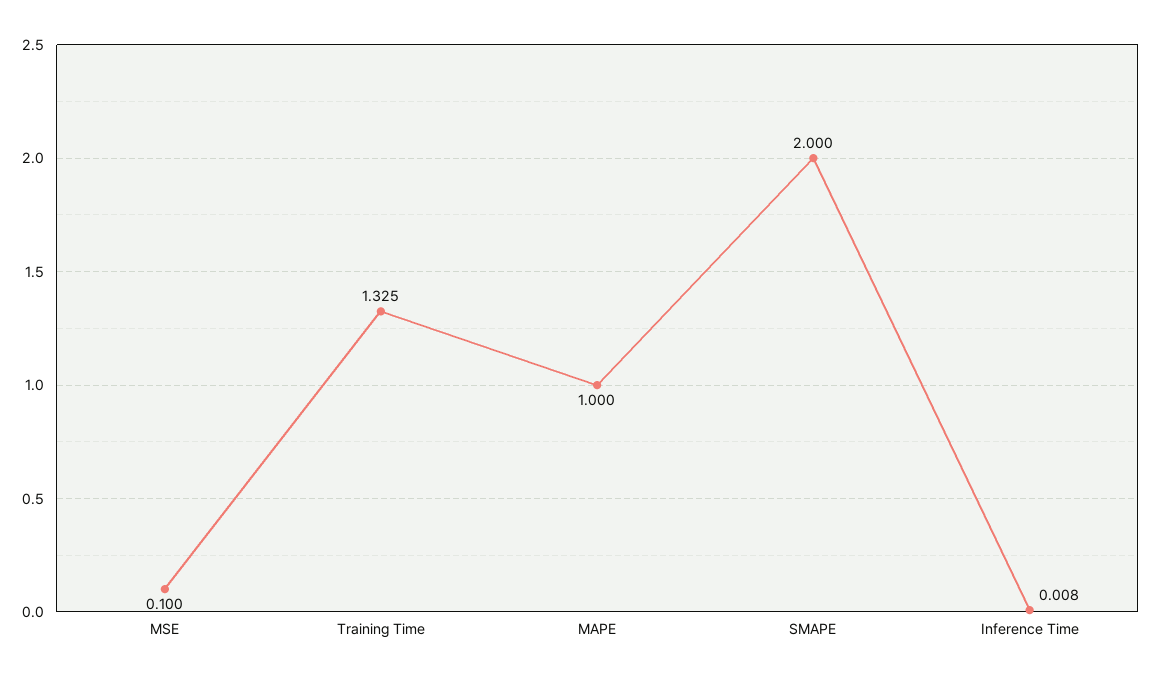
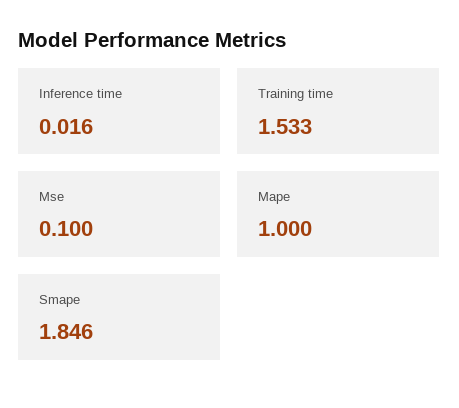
Training Time: 1.325 -> 1.533
SMAPE: 2 -> 1.846
Inference Time: 0.008 -> 0.016

